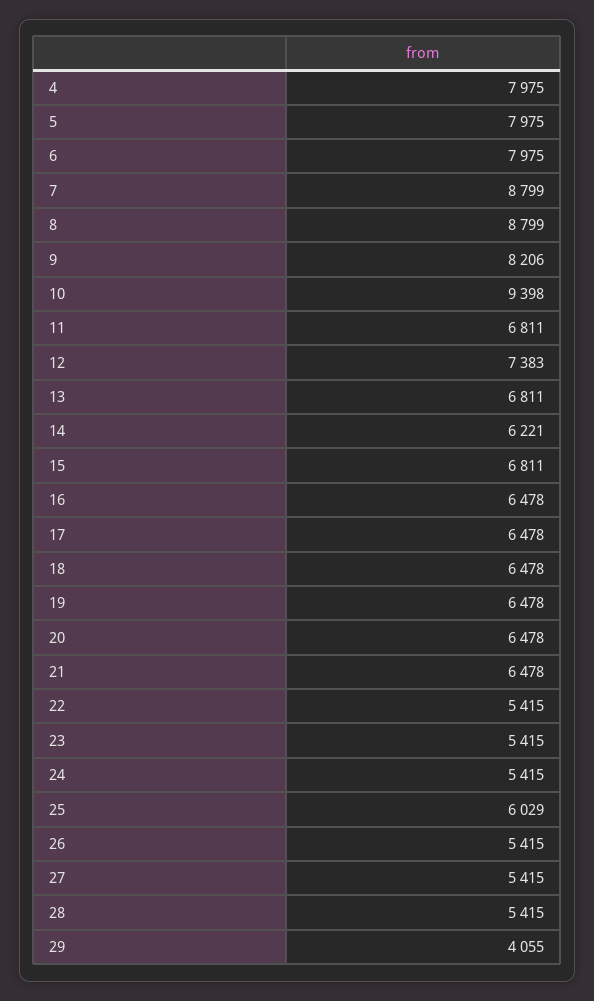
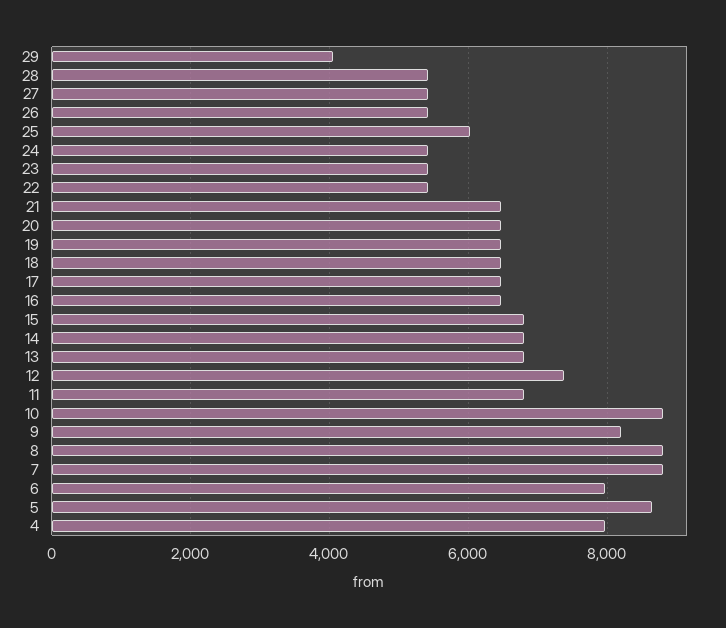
5: 7975 -> 8600
10: 9398 -> 8800
14: 6221 -> 6800

